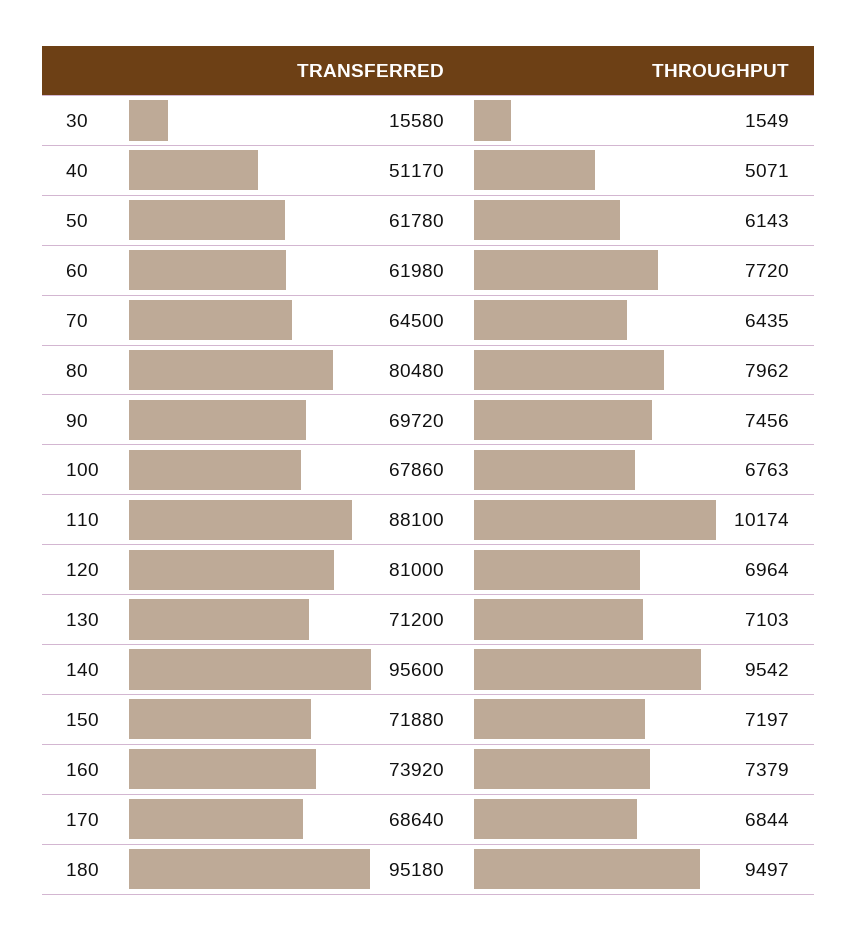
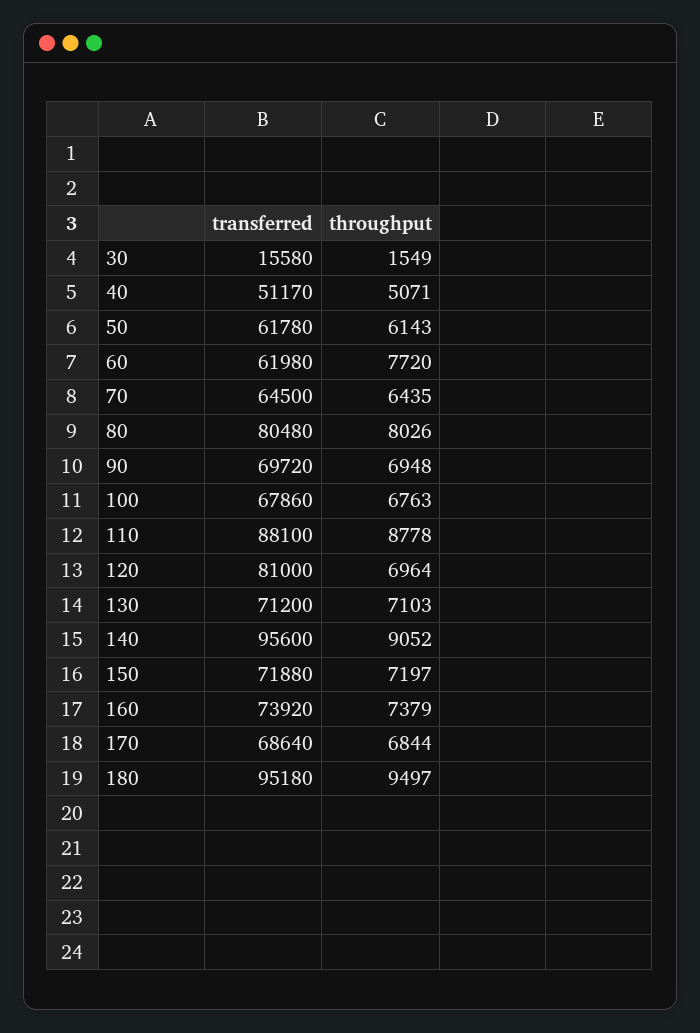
THROUGHPUT, 80: 7962 -> 8026
THROUGHPUT, 90: 7456 -> 6948
THROUGHPUT, 110: 10174 -> 8778
THROUGHPUT, 140: 9542 -> 9052

